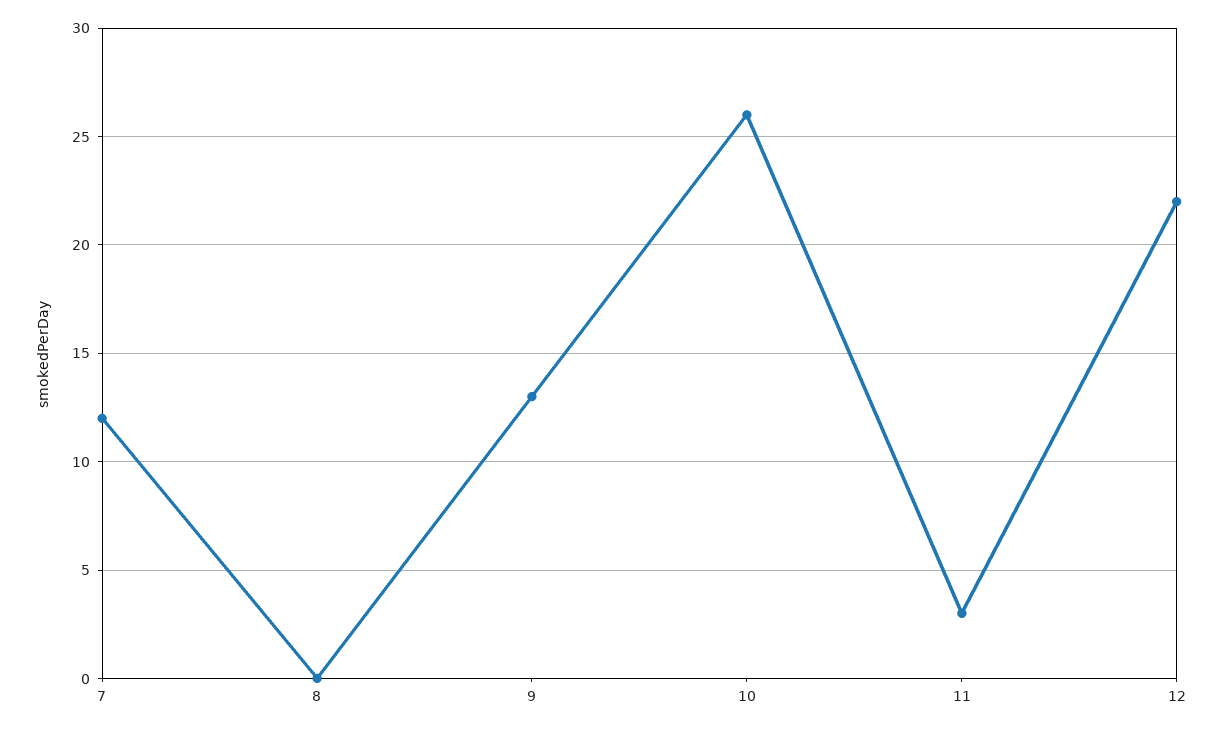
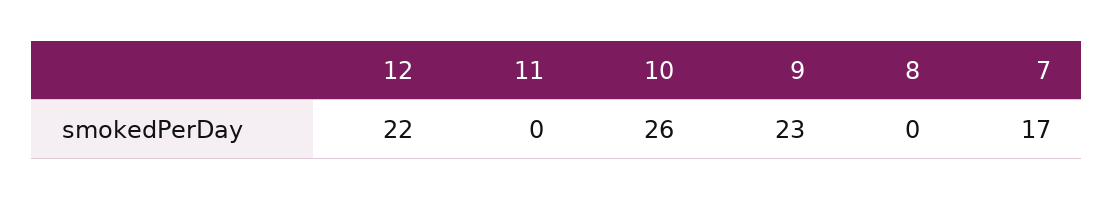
7: 12 -> 17
9: 13 -> 23
11: 3 -> 0

